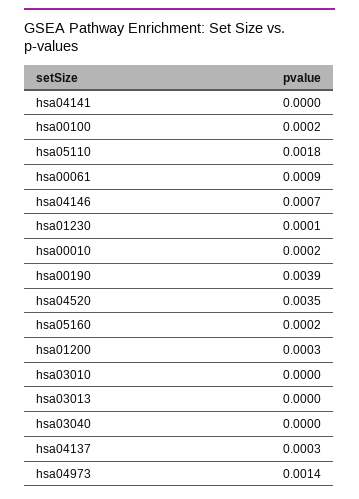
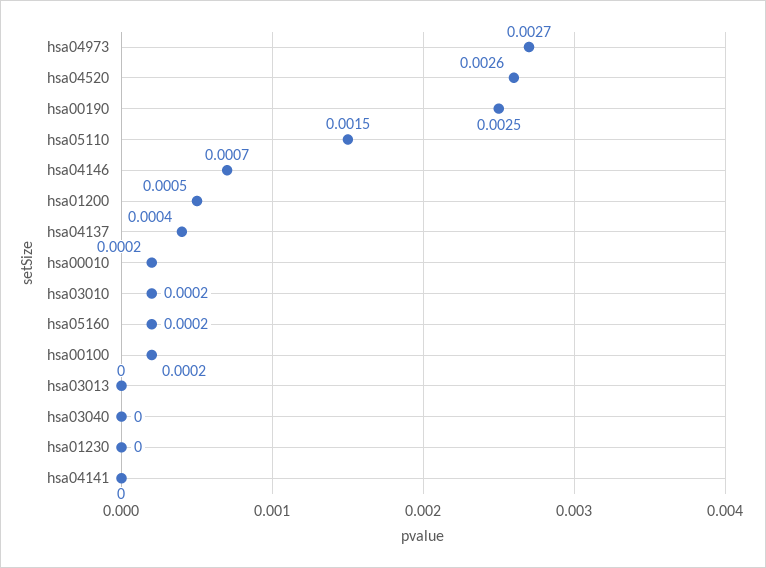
hsa05110: 0.0018 -> 0.0015
hsa00061: 0.0009 -> none
hsa01230: 0.0001 -> 0
hsa00190: 0.0039 -> 0.0025
hsa04520: 0.0035 -> 0.0026
hsa01200: 0.0003 -> 0.0005
hsa03010: 0 -> 0.0002
hsa04137: 0.0003 -> 0.0004
hsa04973: 0.0014 -> 0.0027

